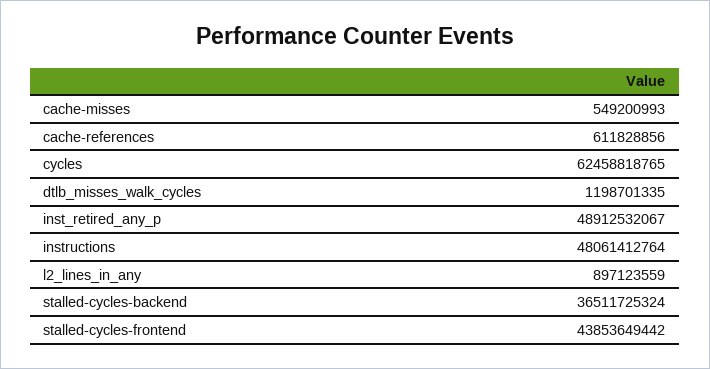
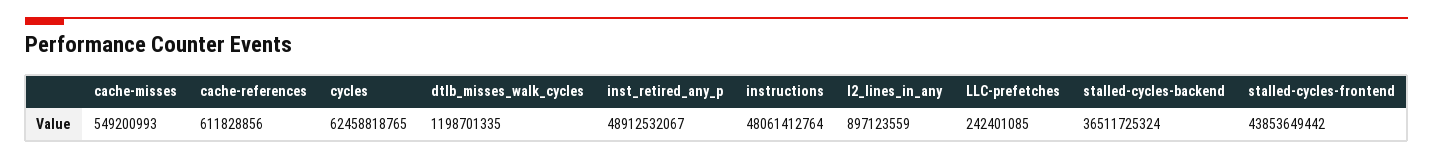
LLC-prefetches: none -> 242401085

